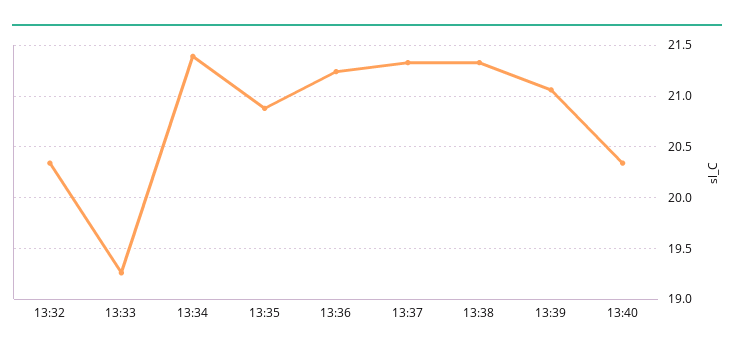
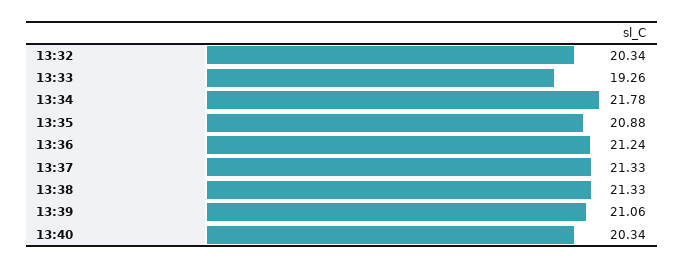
13:34: 21.4 -> 21.78

